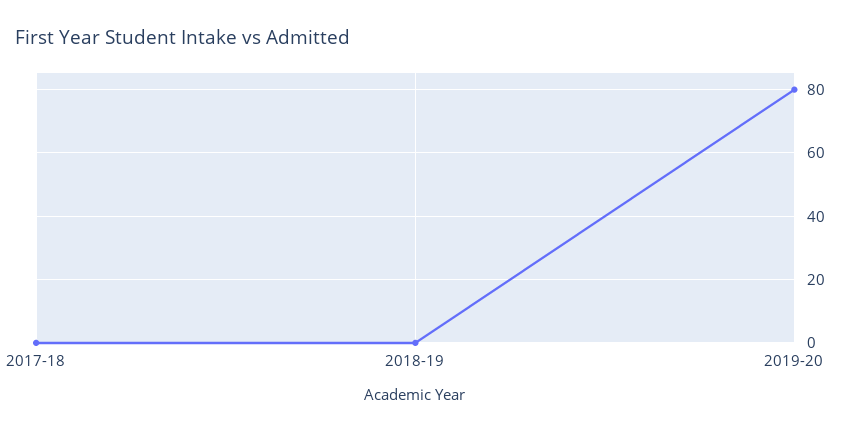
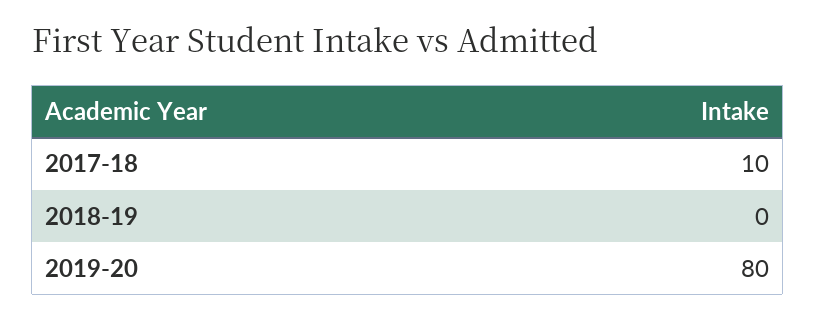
2017-18: 0 -> 10

